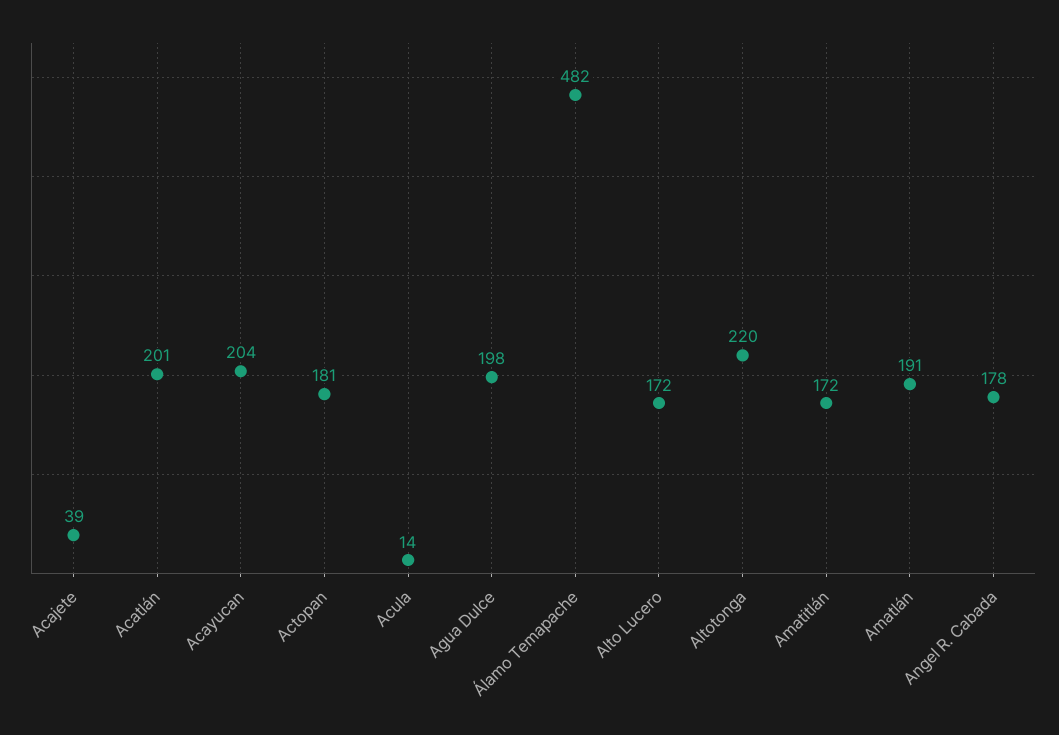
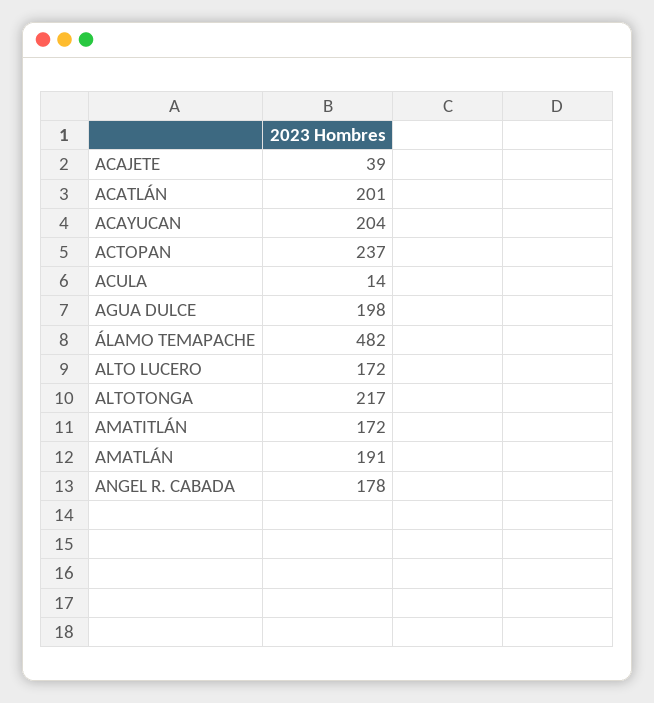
Actopan: 181 -> 237
Altotonga: 220 -> 217

